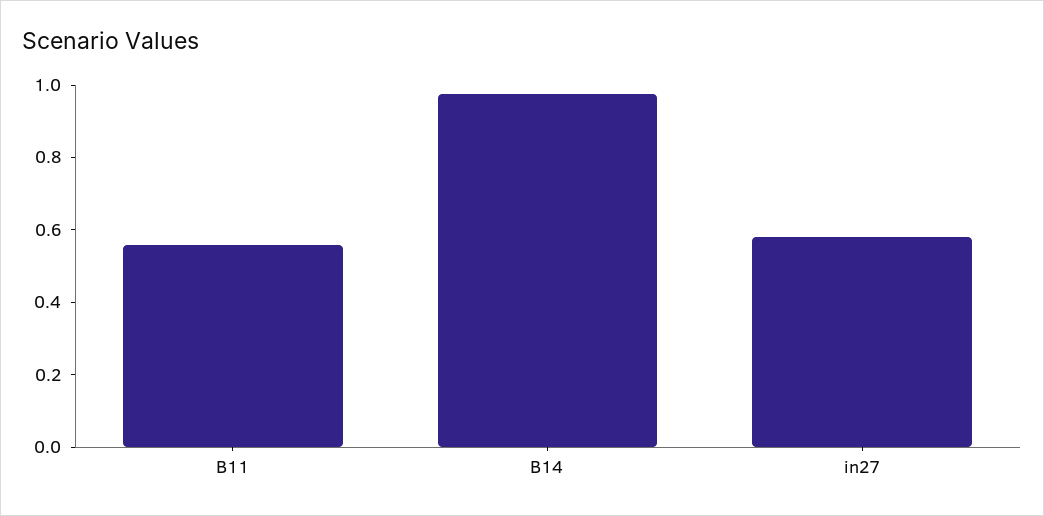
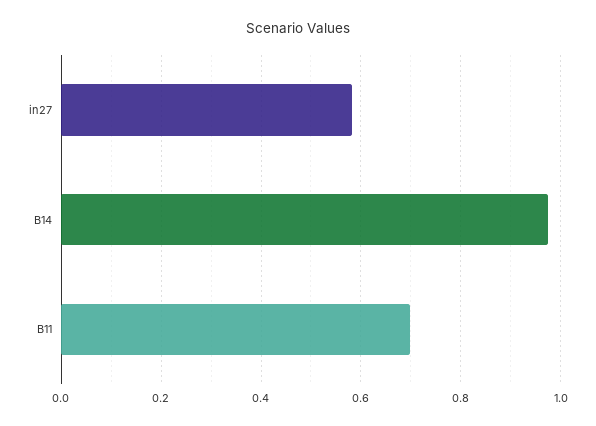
B11: 0.55 -> 0.7

